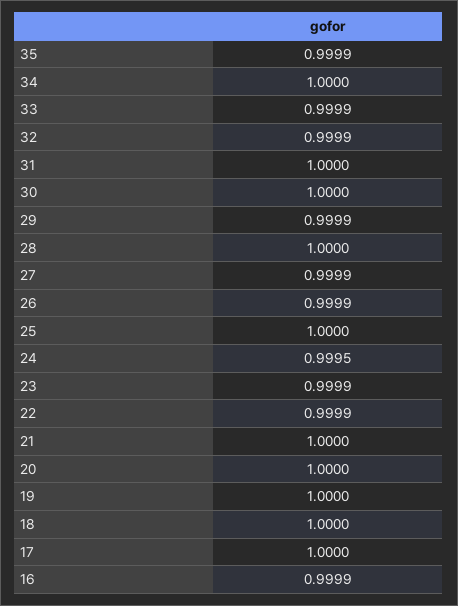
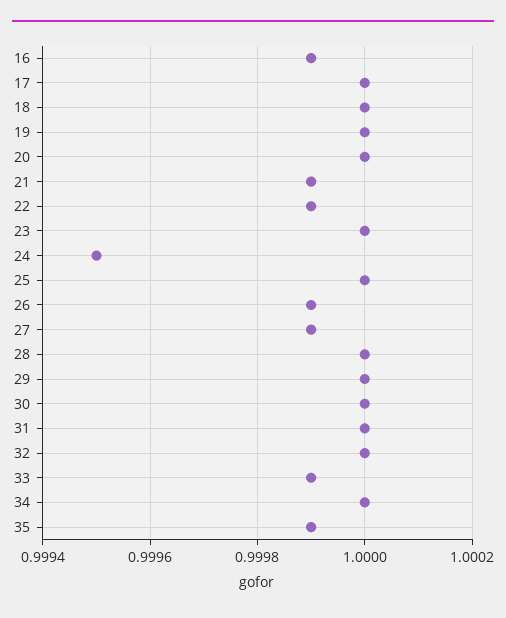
32: 0.9999 -> 1
29: 0.9999 -> 1
23: 0.9999 -> 1
21: 1 -> 0.9999

